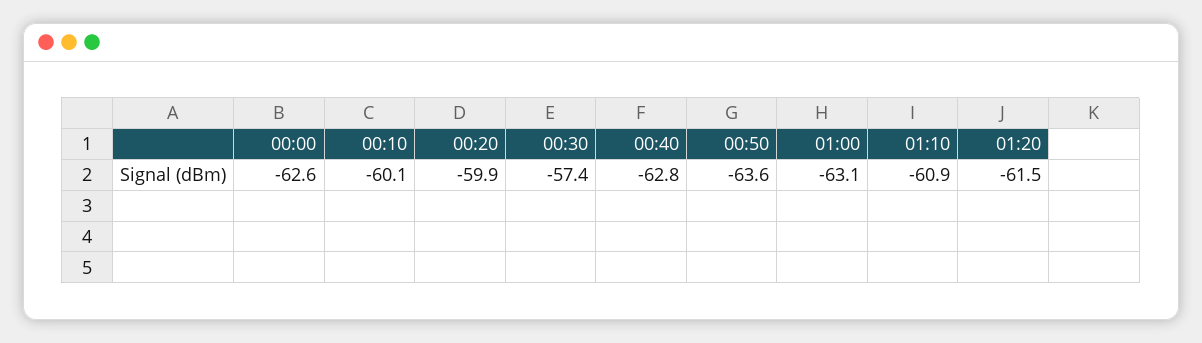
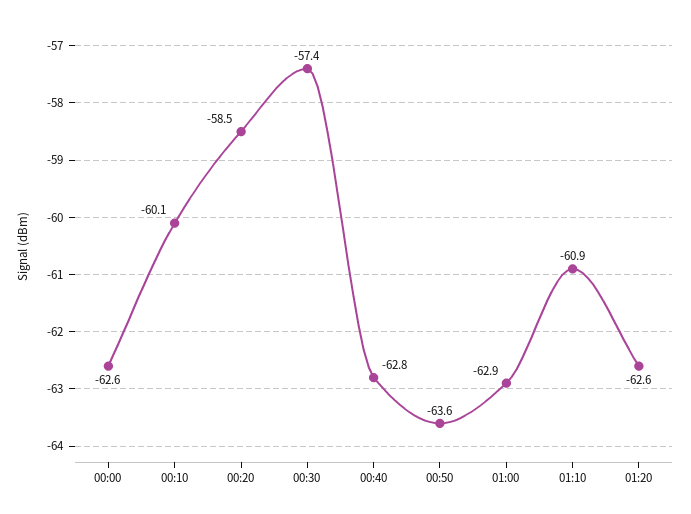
00:20: -59.9 -> -58.5
01:00: -63.1 -> -62.9
01:20: -61.5 -> -62.6

